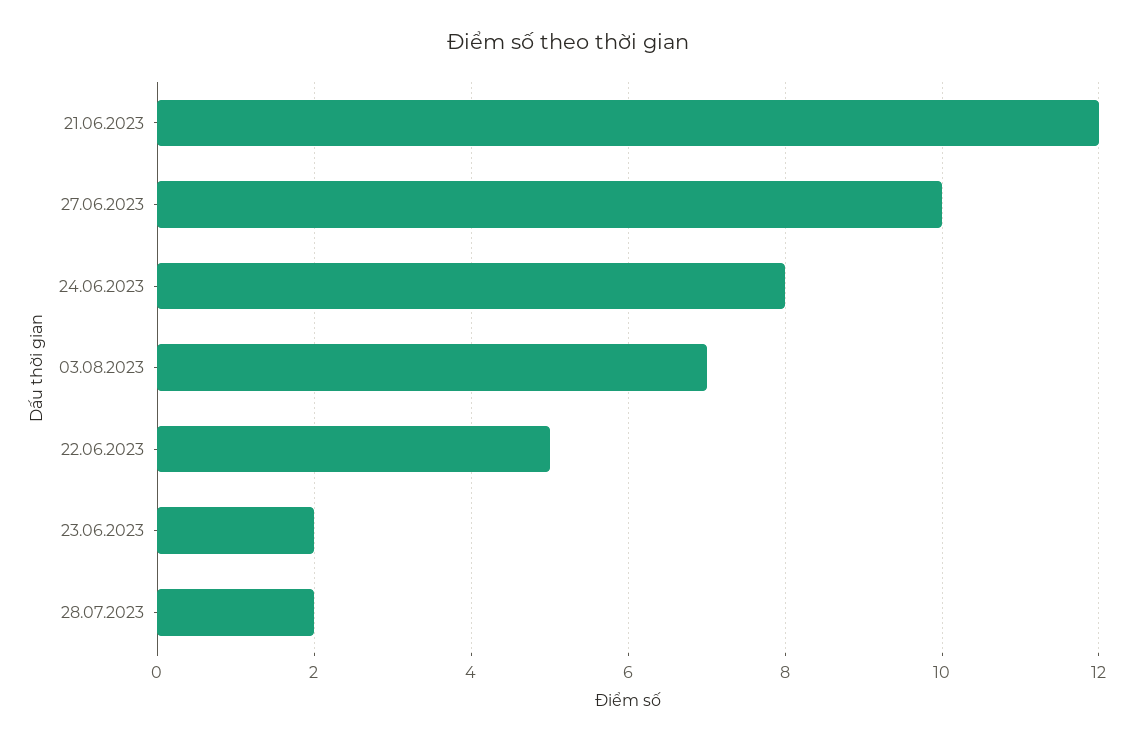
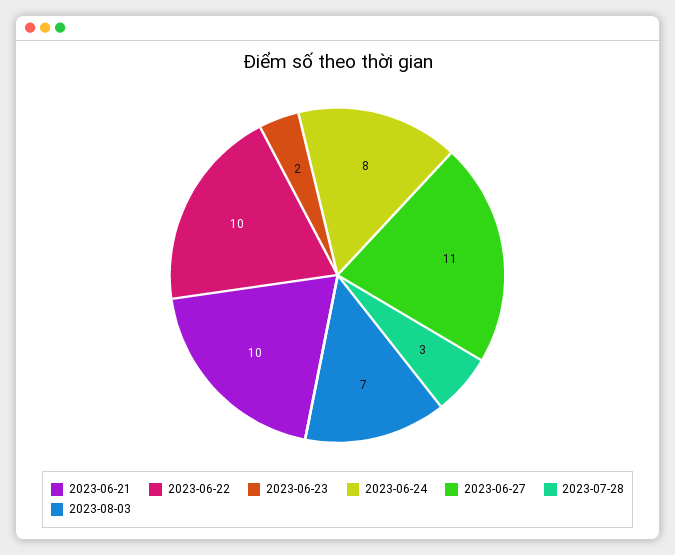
21.06.2023: 12 -> 10
27.06.2023: 10 -> 11
22.06.2023: 5 -> 10
28.07.2023: 2 -> 3

